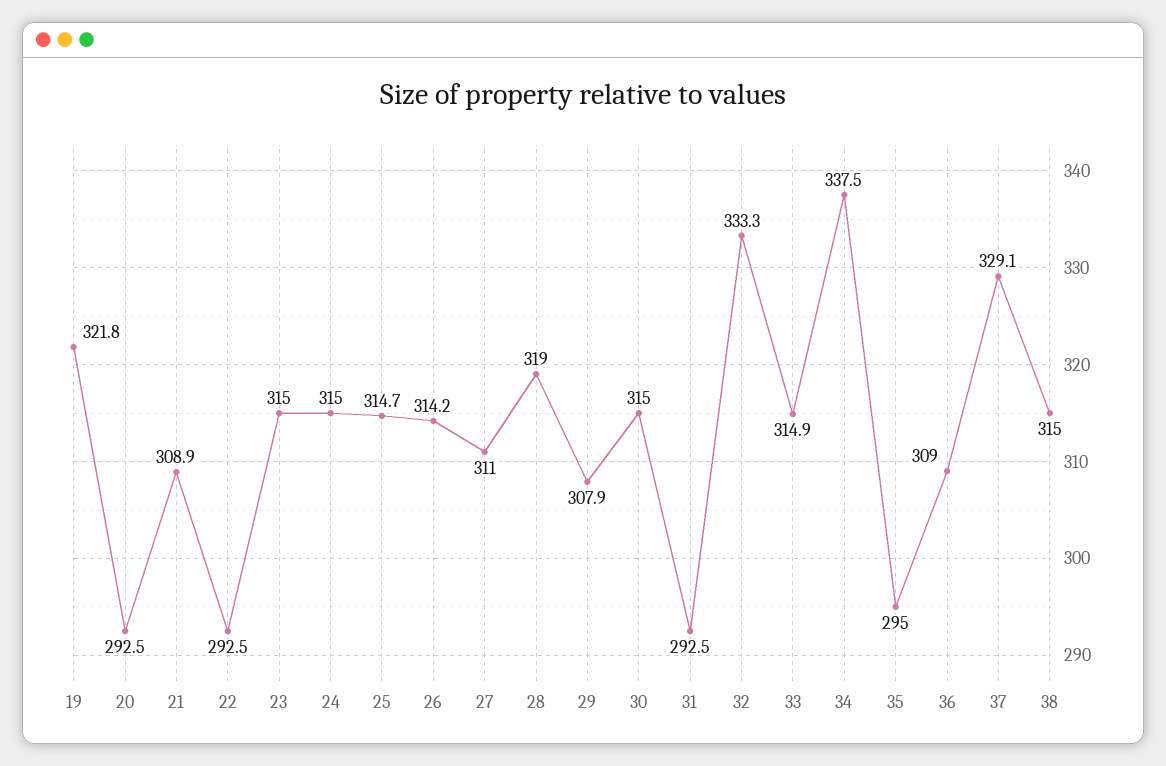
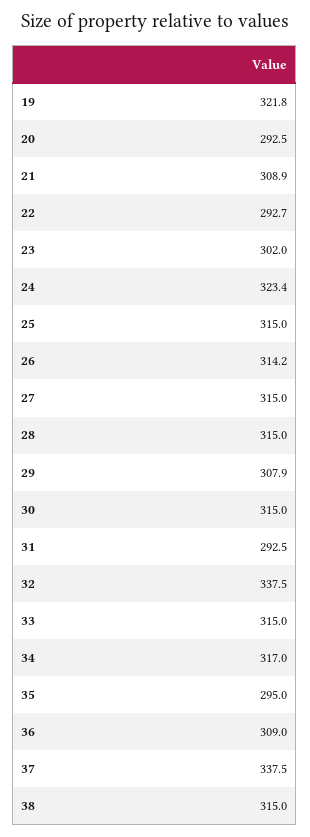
22: 292.5 -> 292.7
23: 315 -> 302
24: 315 -> 323.4
25: 314.7 -> 315
27: 311 -> 315
28: 319 -> 315
32: 333.3 -> 337.5
33: 314.9 -> 315
34: 337.5 -> 317
37: 329.1 -> 337.5

